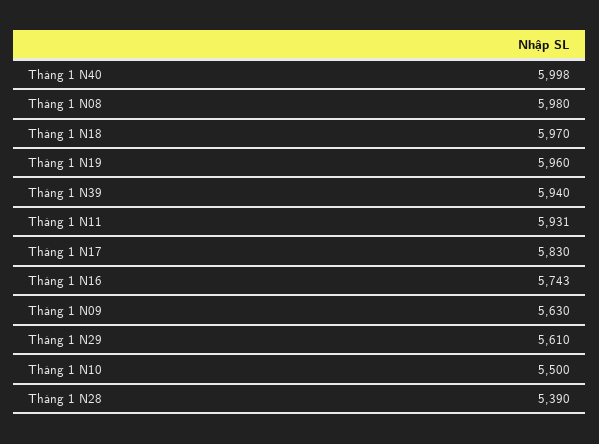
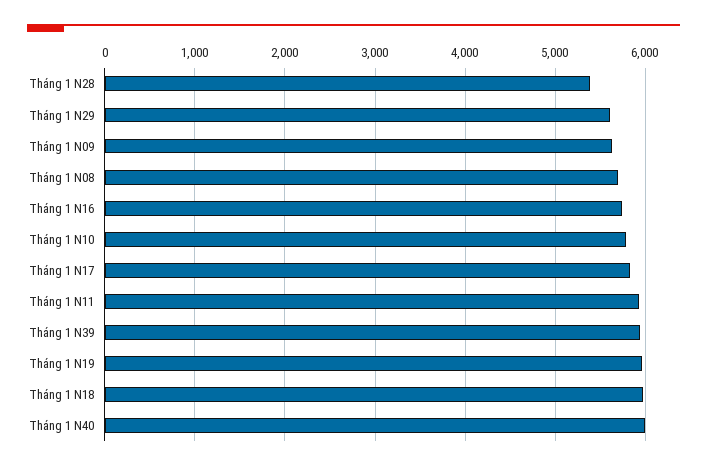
Tháng 1 N08: 5980 -> 5700
Tháng 1 N10: 5500 -> 5800

